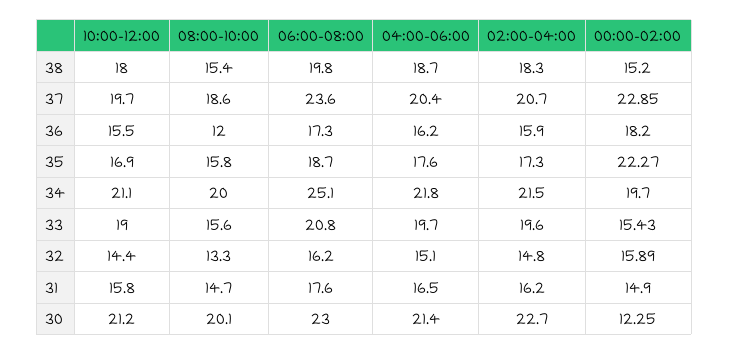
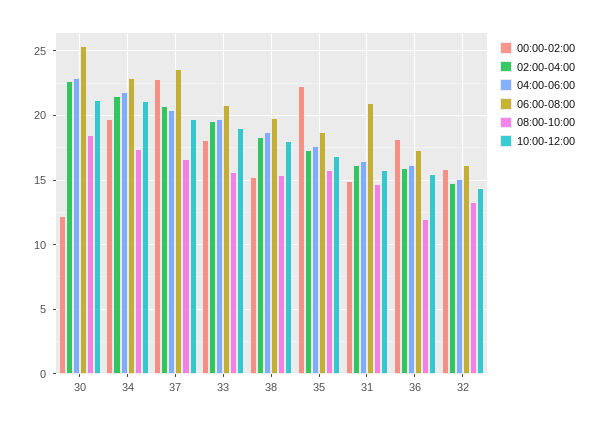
08:00-10:00, 37: 18.6 -> 16.5
08:00-10:00, 34: 20 -> 17.5
06:00-08:00, 34: 25.1 -> 23
00:00-02:00, 33: 15.43 -> 18
06:00-08:00, 31: 17.6 -> 21
08:00-10:00, 30: 20.1 -> 18.5
06:00-08:00, 30: 23 -> 25.5
04:00-06:00, 30: 21.4 -> 23

